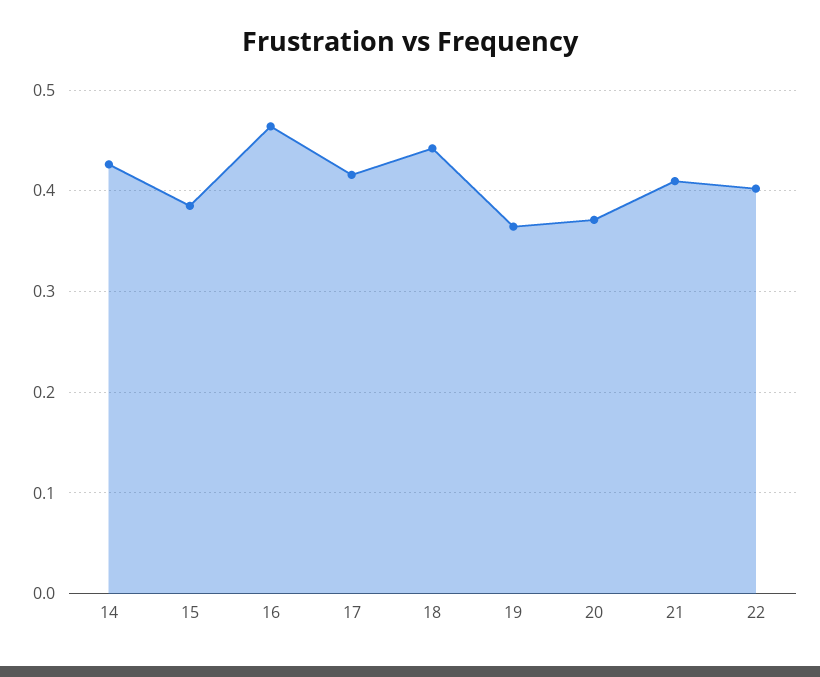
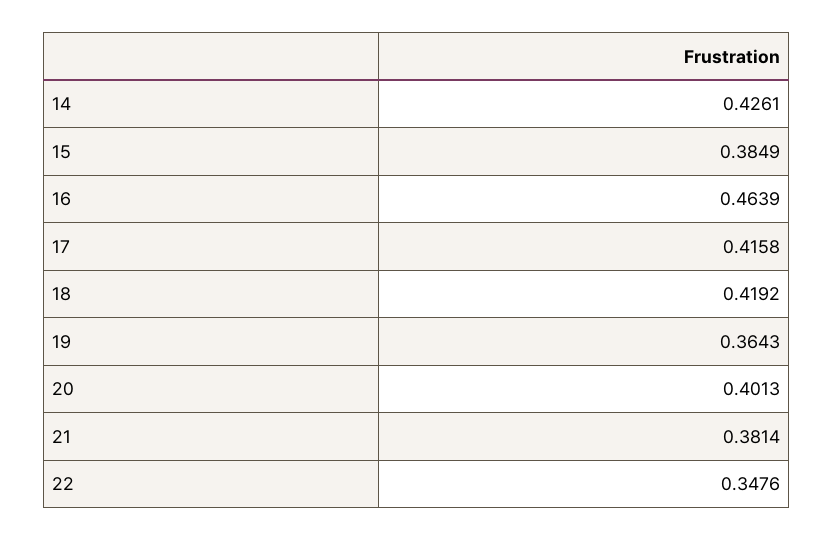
18: 0.44 -> 0.4192
20: 0.37 -> 0.4013
21: 0.41 -> 0.3814
22: 0.4 -> 0.3476

